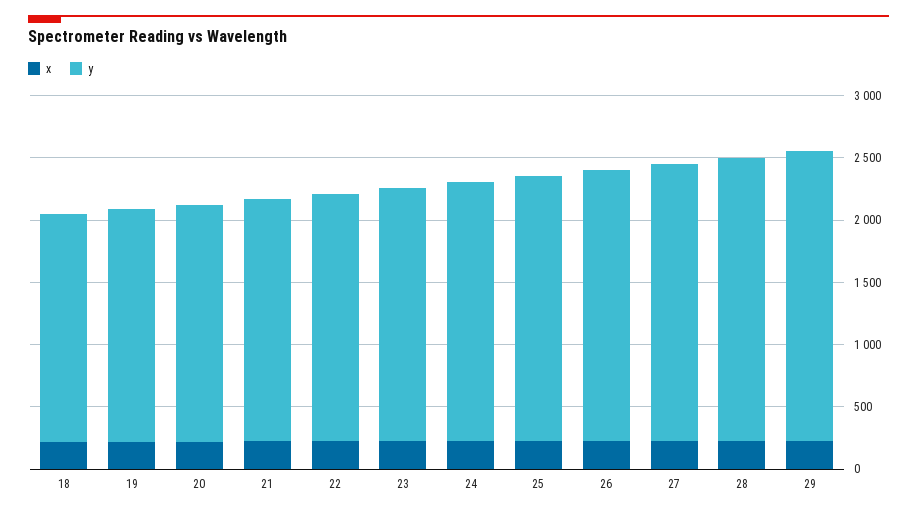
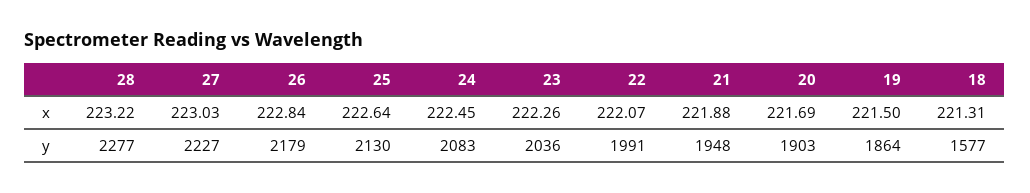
y, 18: 1800 -> 1577
x, 29: 200 -> none
y, 29: 2300 -> none

